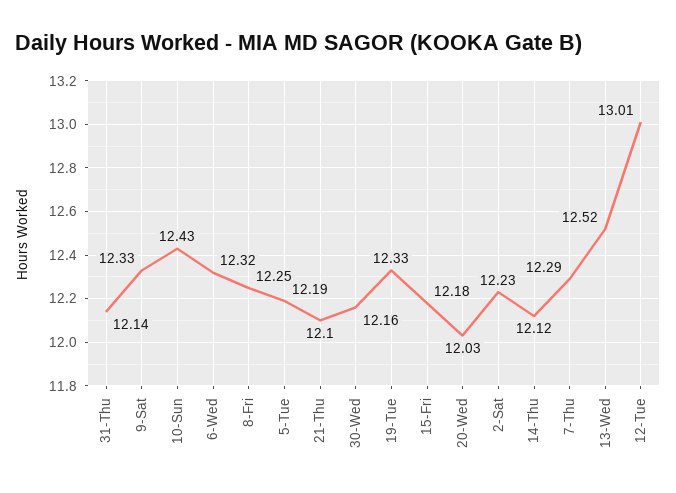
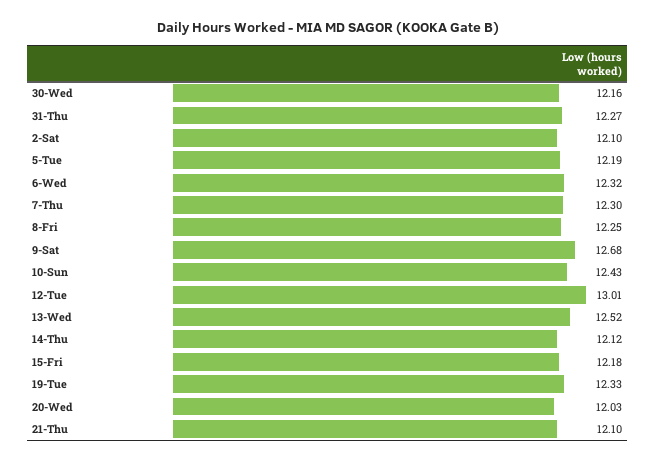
31-Thu: 12.14 -> 12.27
9-Sat: 12.33 -> 12.68
2-Sat: 12.23 -> 12.1
7-Thu: 12.29 -> 12.3

